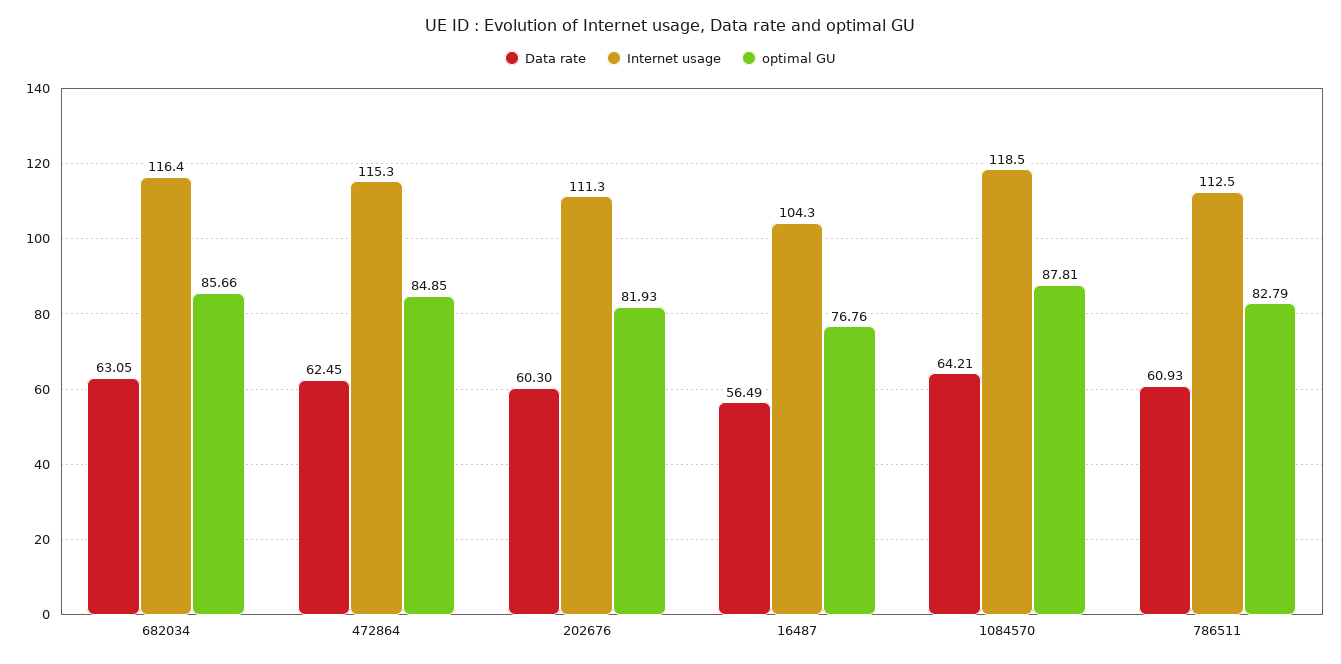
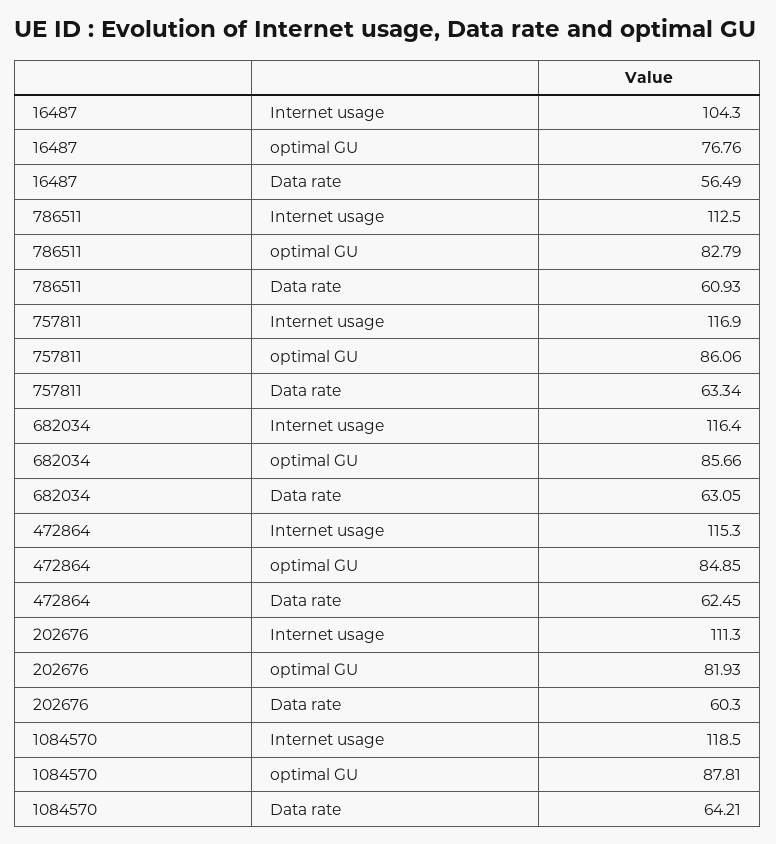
Internet usage, 757811: none -> 116.9
optimal GU, 757811: none -> 86.06
Data rate, 757811: none -> 63.34

